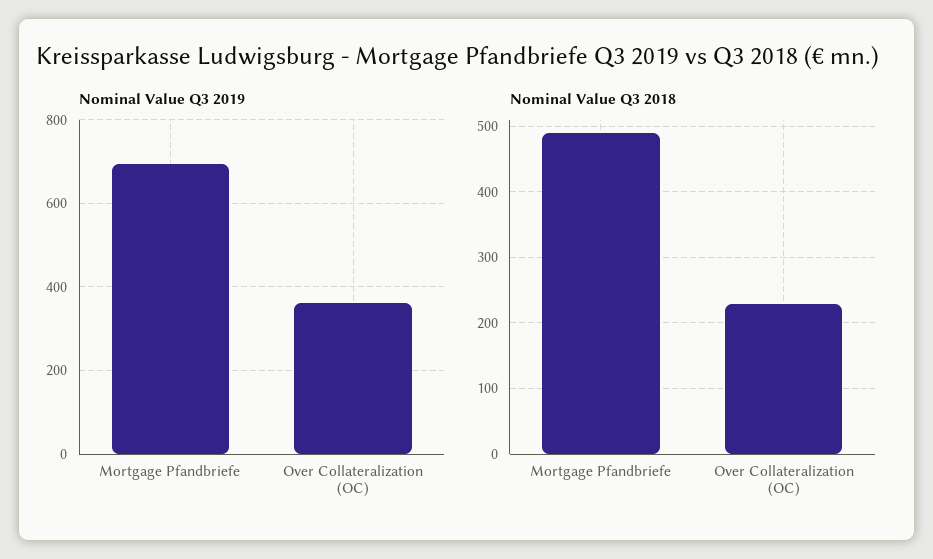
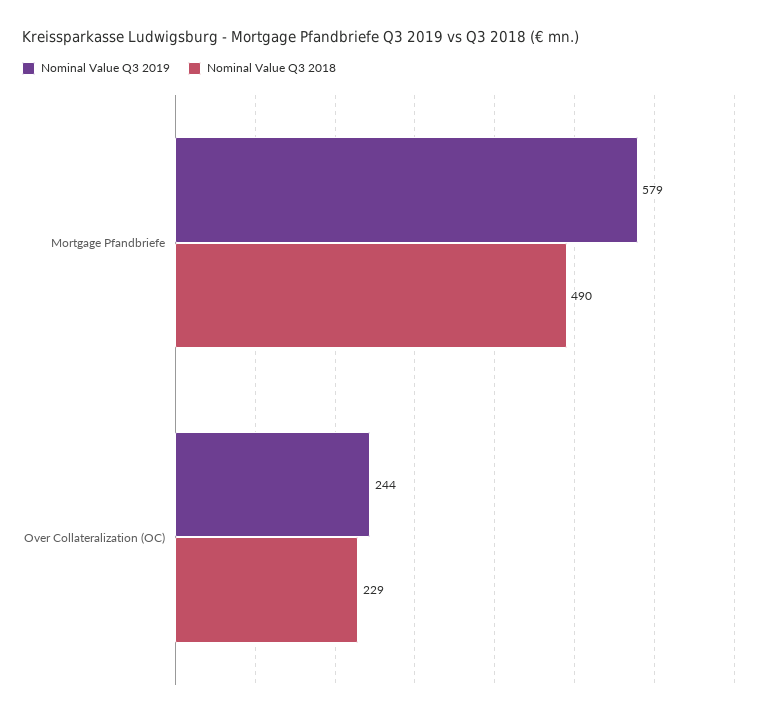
Nominal Value Q3 2019, Mortgage Pfandbriefe: 700 -> 579
Nominal Value Q3 2019, Over Collateralization (OC): 360 -> 244

